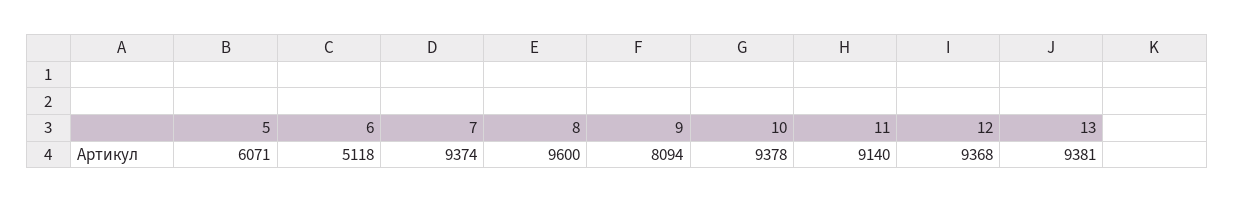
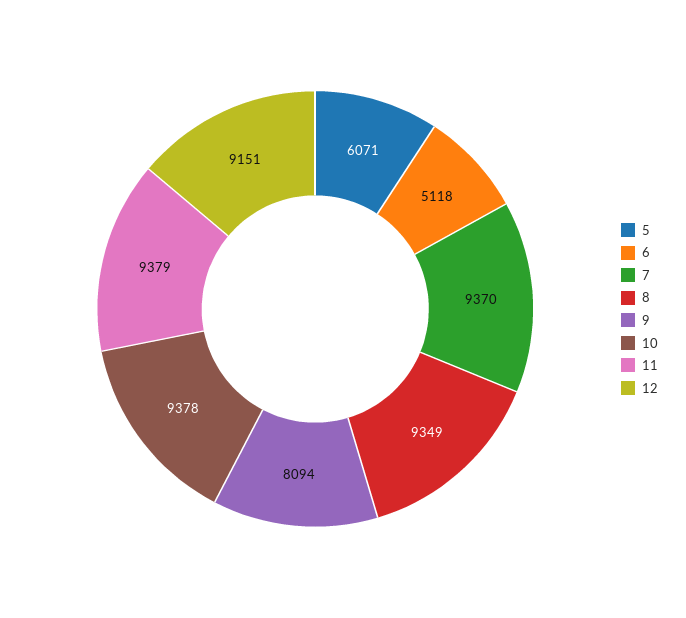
7: 9374 -> 9370
8: 9600 -> 9349
11: 9140 -> 9379
12: 9368 -> 9151
13: 9381 -> none

